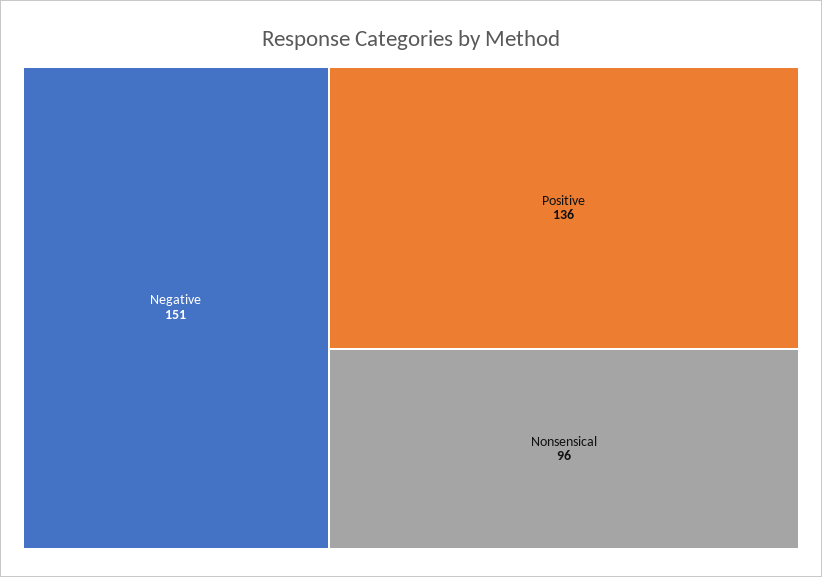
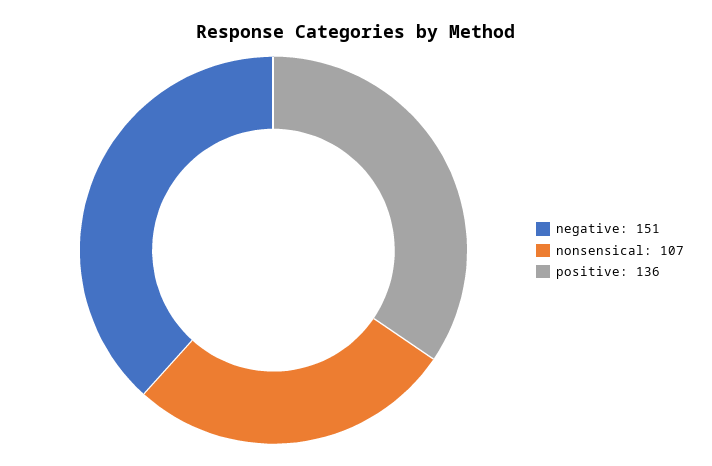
Nonsensical: 96 -> 107

